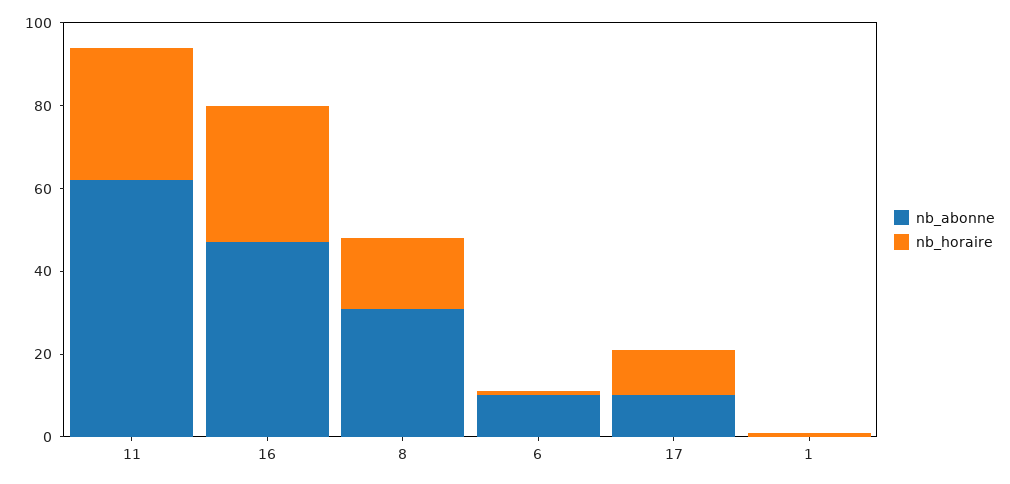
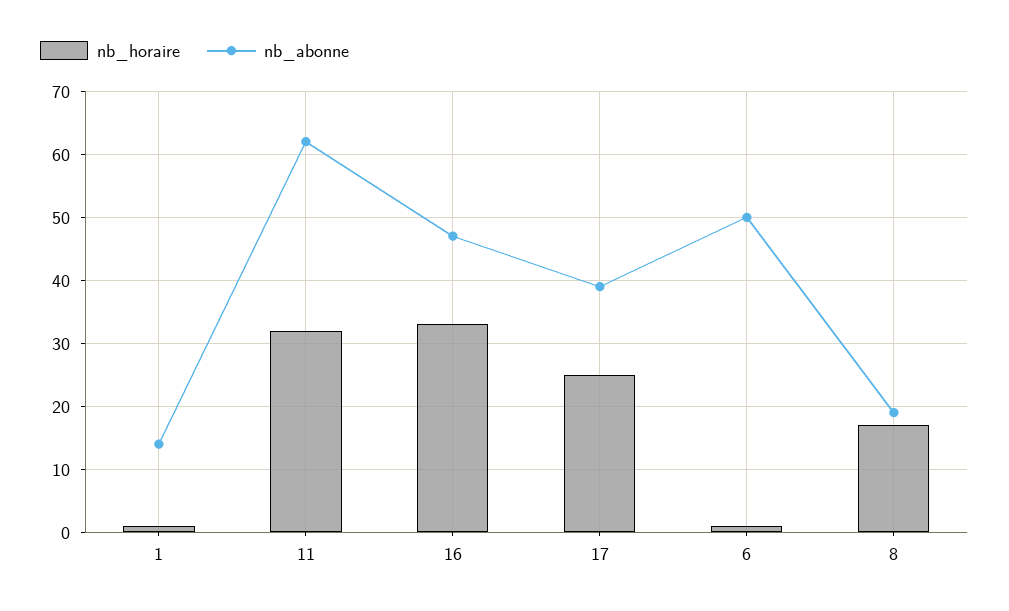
nb_abonne, 8: 30 -> 19
nb_abonne, 6: 10 -> 50
nb_abonne, 17: 10 -> 39
nb_horaire, 17: 10 -> 25
nb_abonne, 1: 0 -> 14

